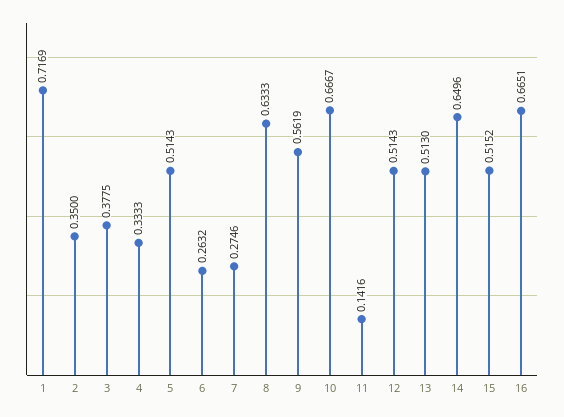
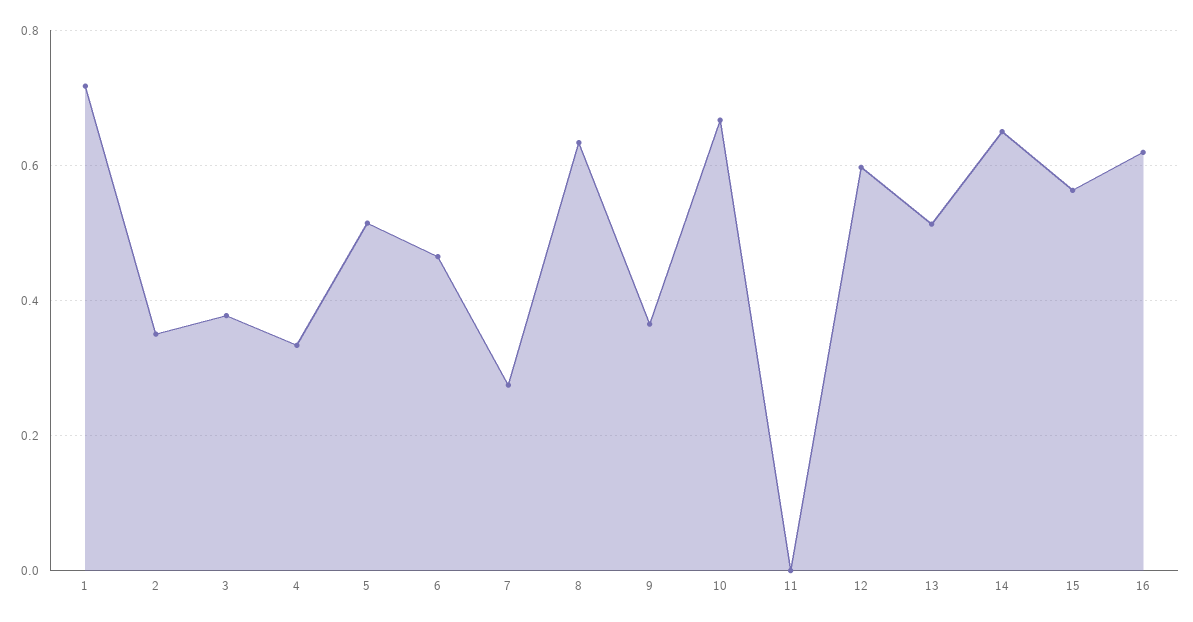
6: 0.2632 -> 0.46
9: 0.5619 -> 0.36
11: 0.1416 -> 0
12: 0.5143 -> 0.6
15: 0.5152 -> 0.56
16: 0.6651 -> 0.62

